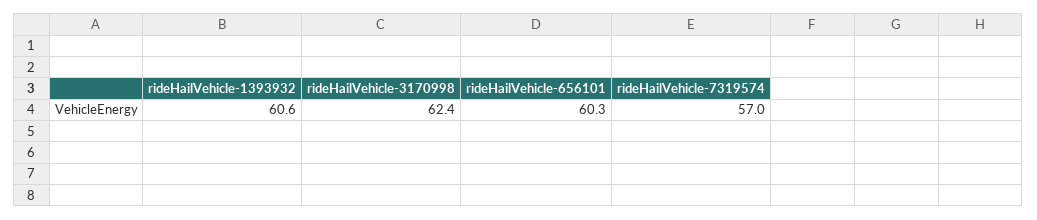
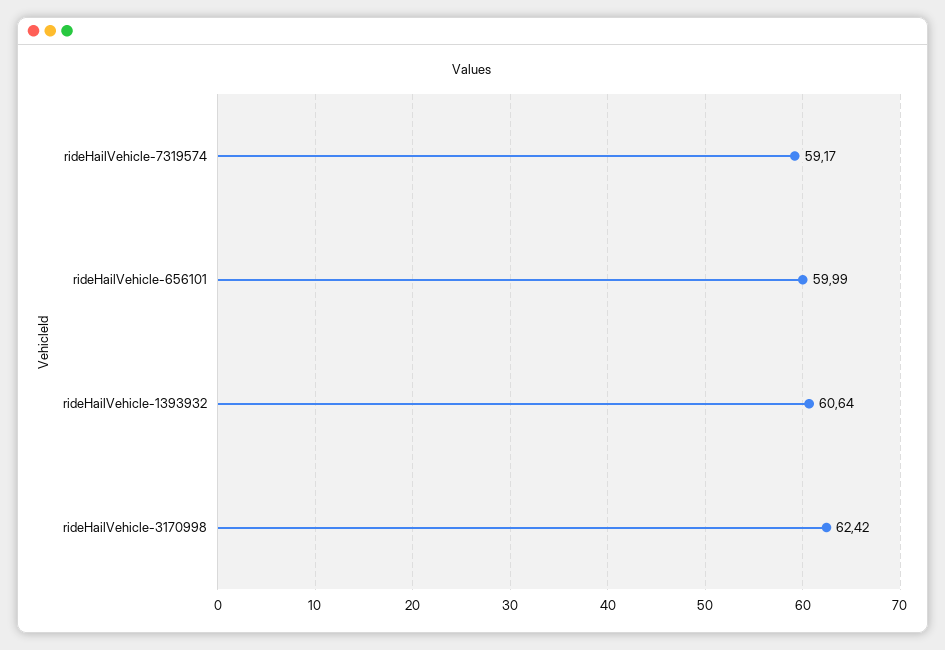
rideHailVehicle-656101: 60.3 -> 59.99
rideHailVehicle-7319574: 57 -> 59.17

